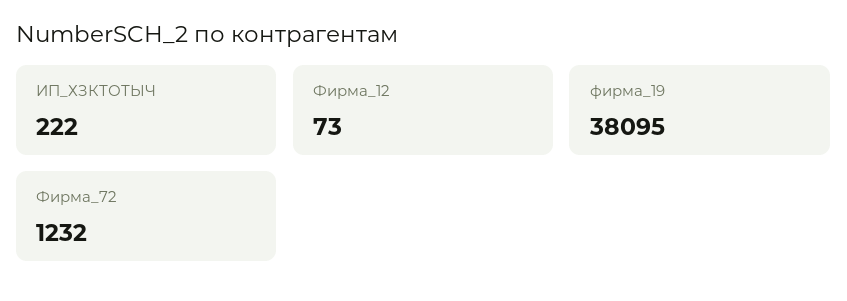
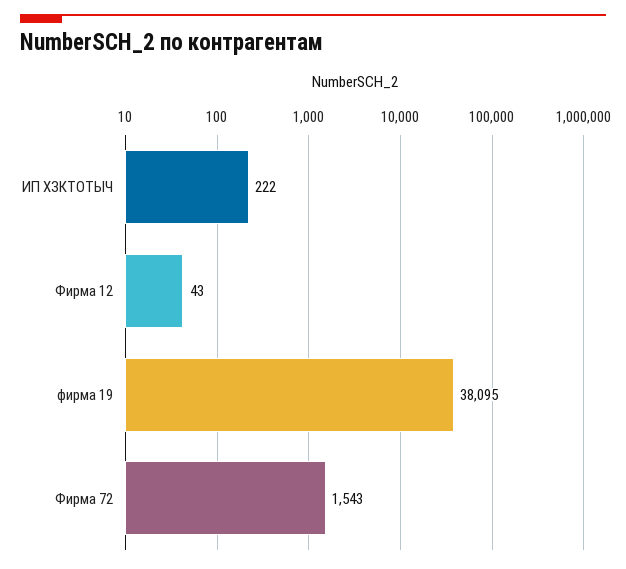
Фирма_12: 73 -> 43
Фирма_72: 1232 -> 1543

